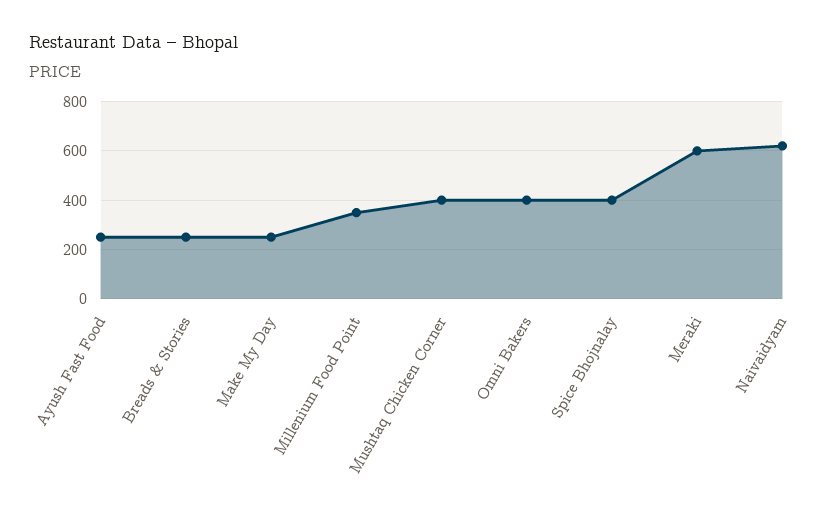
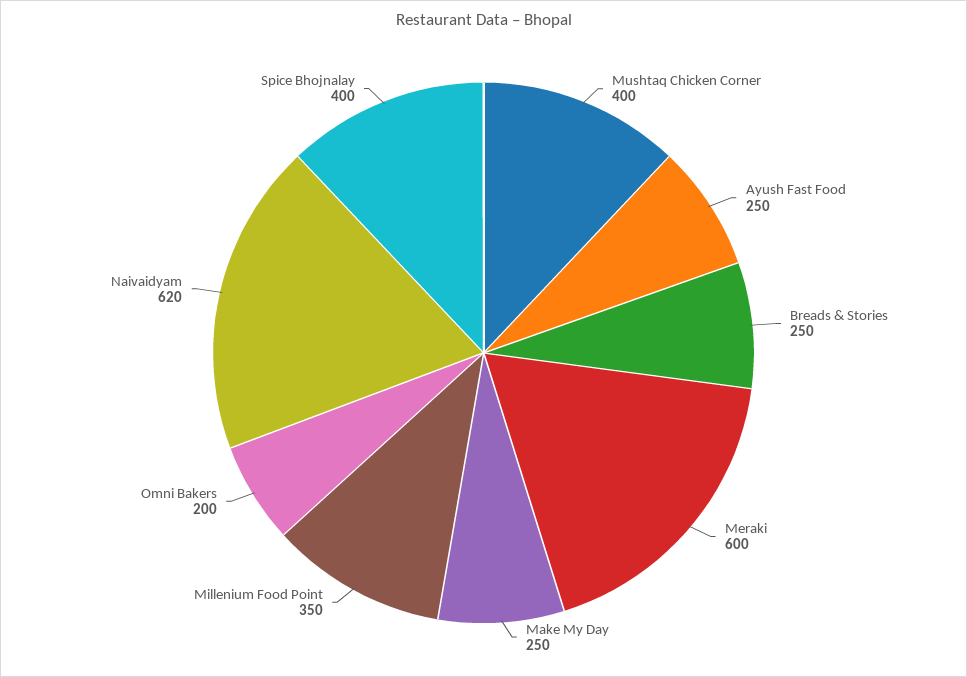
Omni Bakers: 400 -> 200

